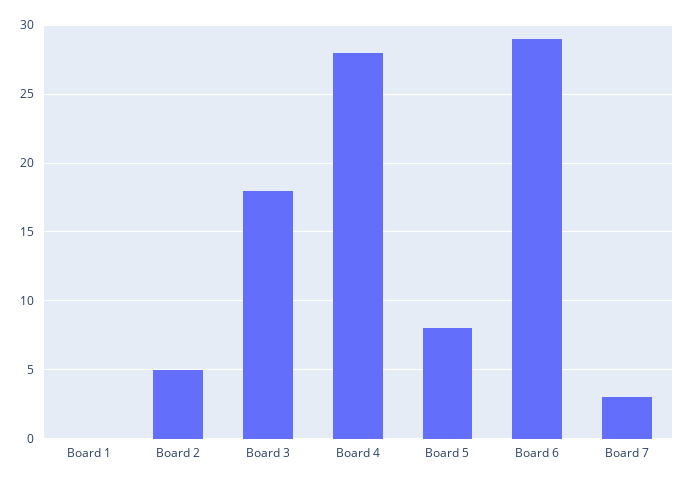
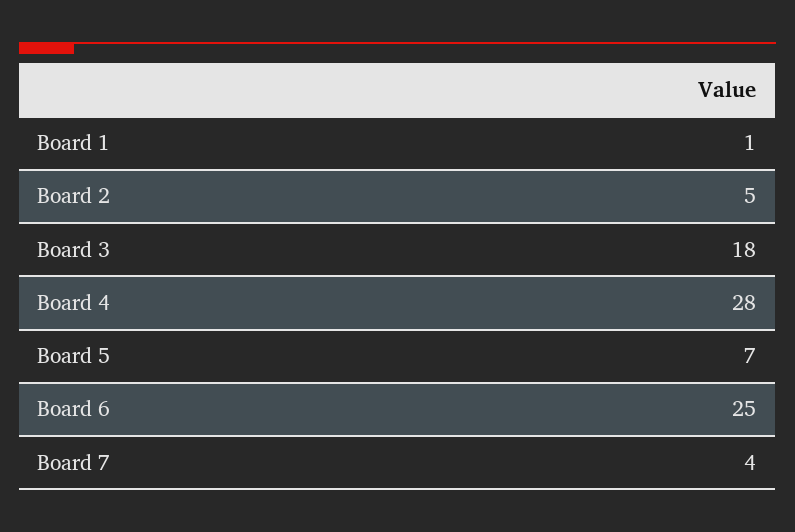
Board 1: 0 -> 1
Board 5: 8 -> 7
Board 6: 29 -> 25
Board 7: 3 -> 4

